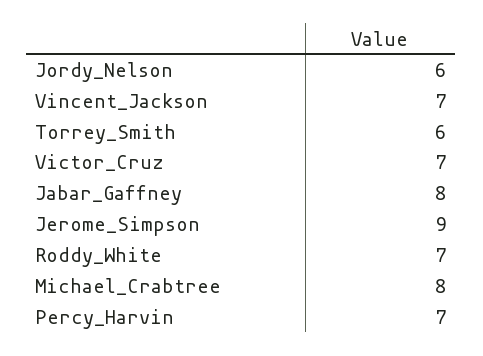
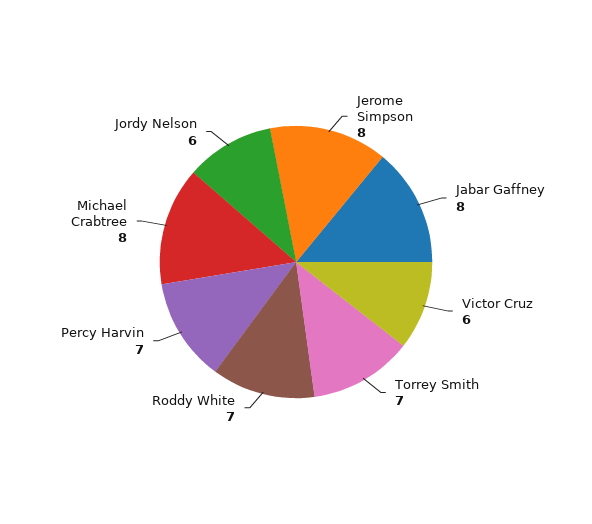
Vincent_Jackson: 7 -> none
Torrey_Smith: 6 -> 7
Victor_Cruz: 7 -> 6
Jerome_Simpson: 9 -> 8

